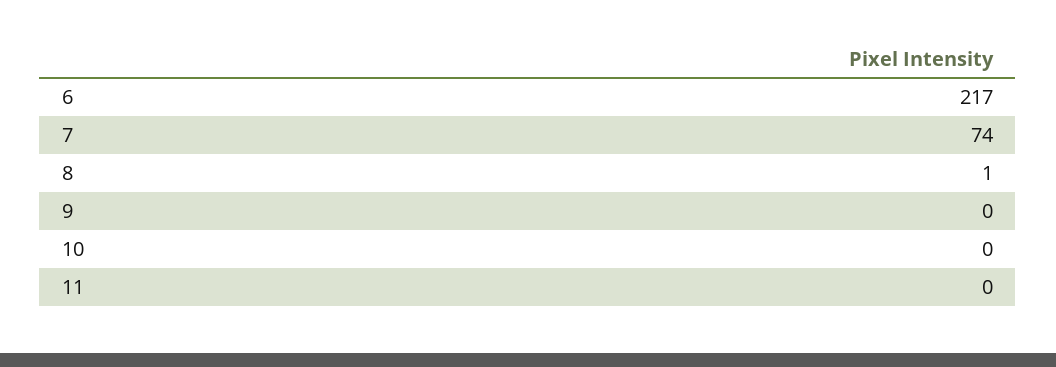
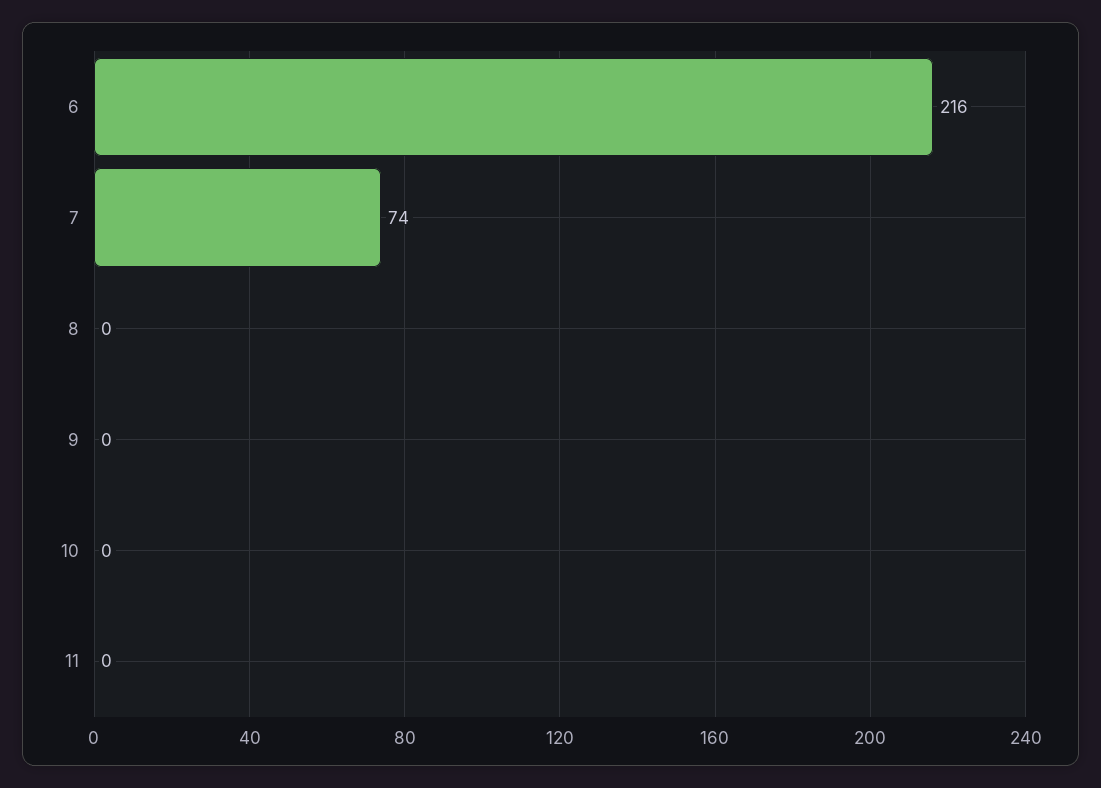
6: 217 -> 216
8: 1 -> 0

